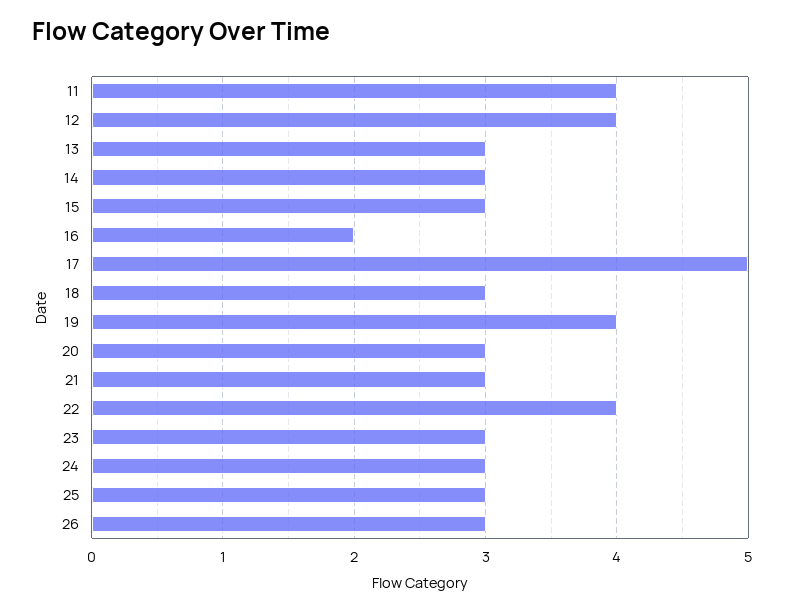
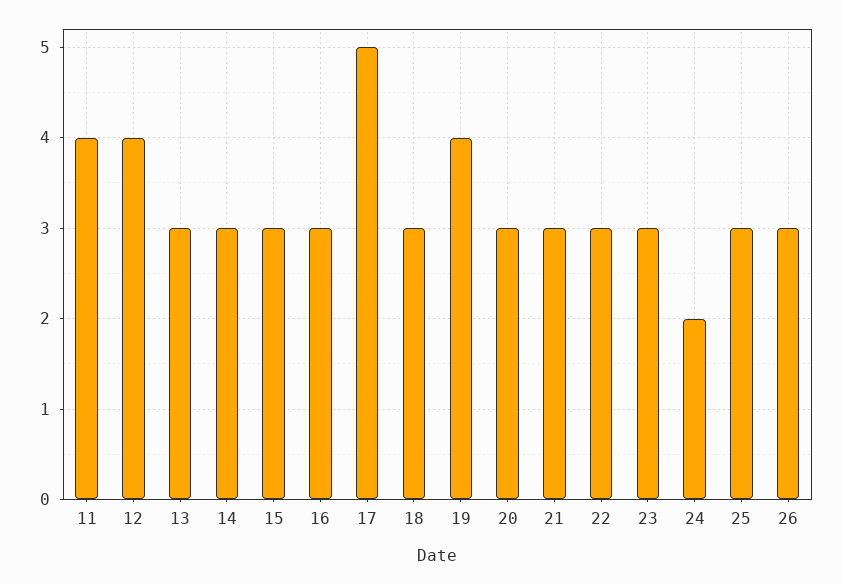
16: 2 -> 3
22: 4 -> 3
24: 3 -> 2

